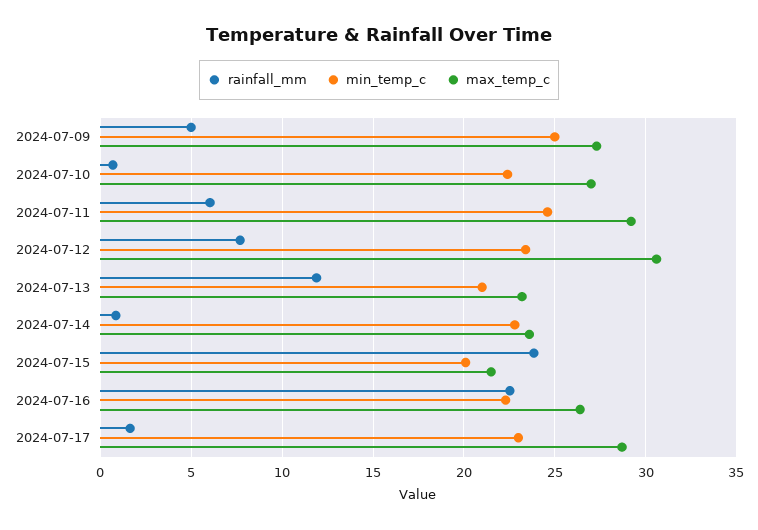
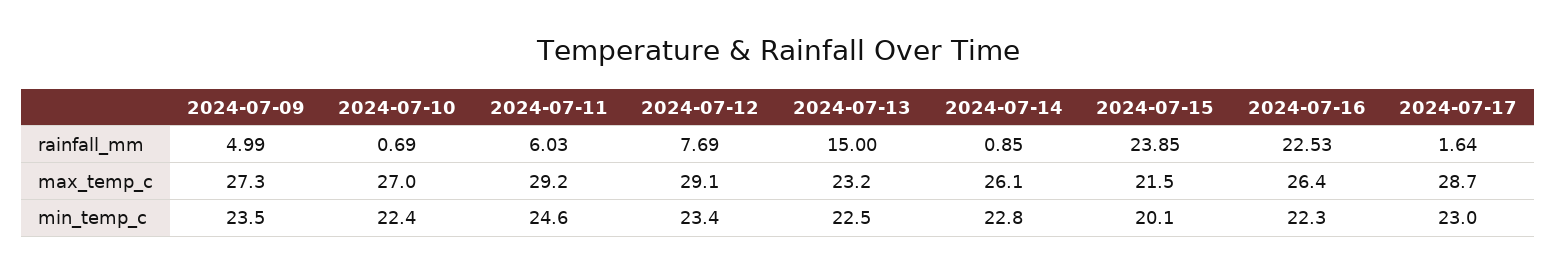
min_temp_c, 2024-07-09: 25 -> 23.5
max_temp_c, 2024-07-12: 30.5 -> 29.1
rainfall_mm, 2024-07-13: 12 -> 15
min_temp_c, 2024-07-13: 21 -> 22.5
max_temp_c, 2024-07-14: 23.5 -> 26.1

